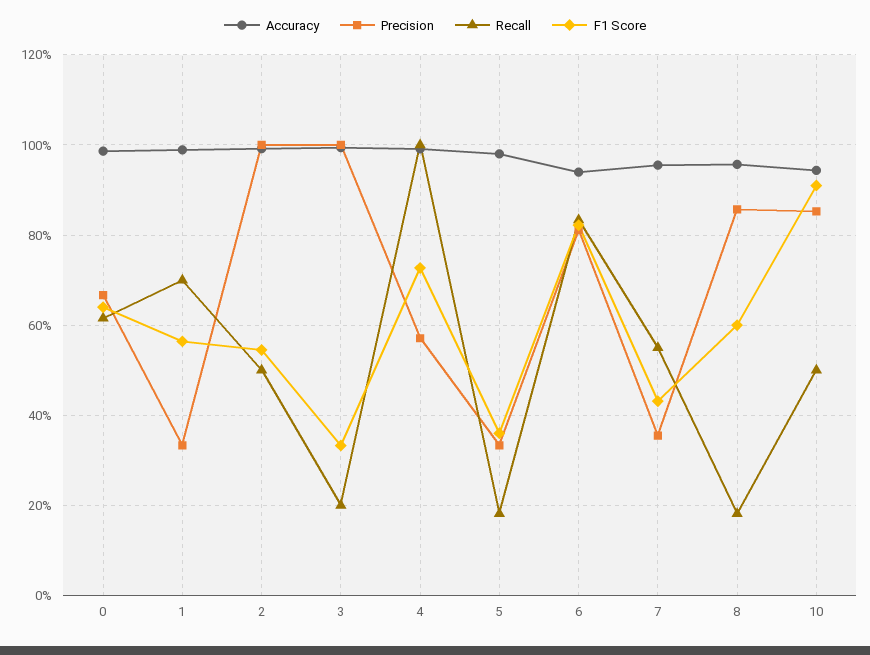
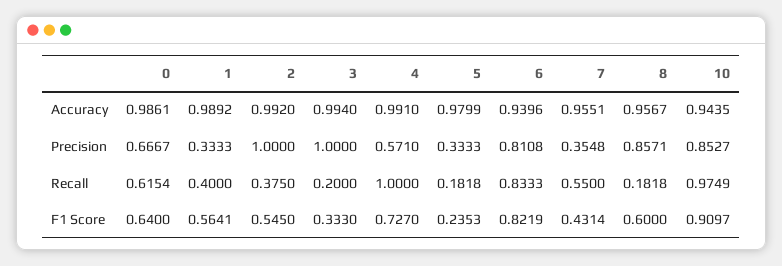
Recall, 1: 0.7 -> 0.4
Recall, 2: 0.5 -> 0.375
F1 Score, 5: 0.36 -> 0.2353
Recall, 10: 0.5 -> 0.9749

